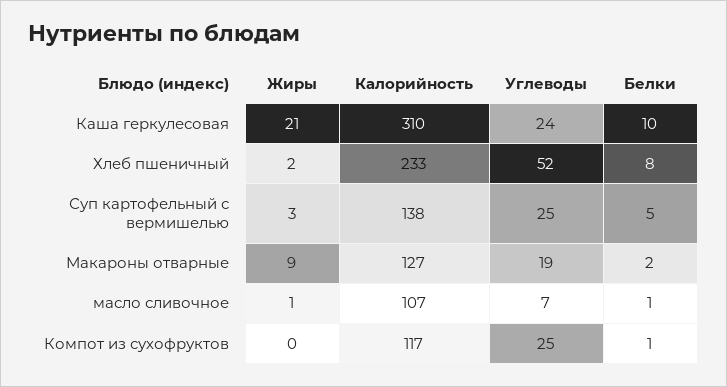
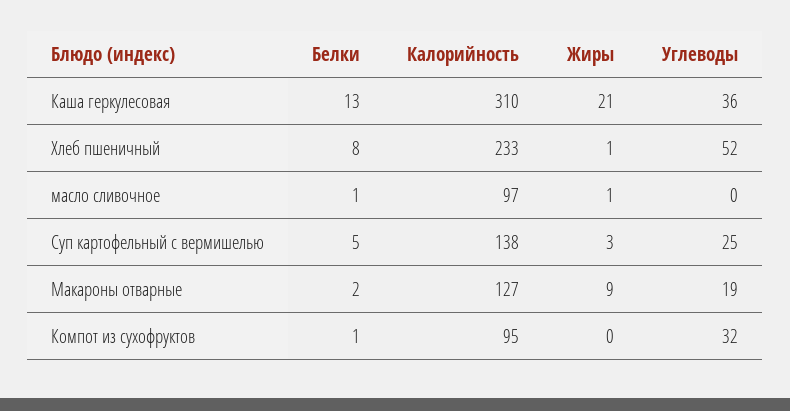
Углеводы, Каша геркулесовая: 24 -> 36
Белки, Каша геркулесовая: 10 -> 13
Жиры, Хлеб пшеничный: 2 -> 1
Калорийность, масло сливочное: 107 -> 97
Углеводы, масло сливочное: 7 -> 0
Калорийность, Компот из сухофруктов: 117 -> 95
Углеводы, Компот из сухофруктов: 25 -> 32

